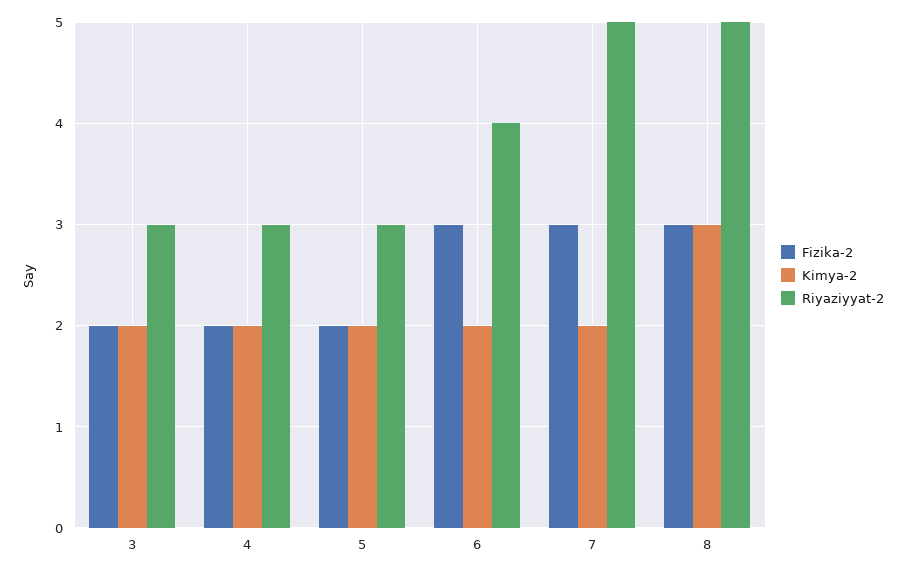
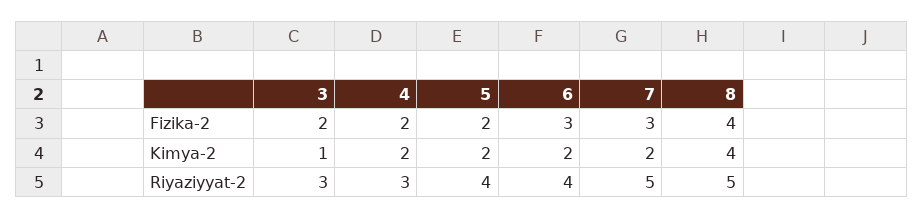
Kimya-2, 3: 2 -> 1
Riyaziyyat-2, 5: 3 -> 4
Fizika-2, 8: 3 -> 4
Kimya-2, 8: 3 -> 4

